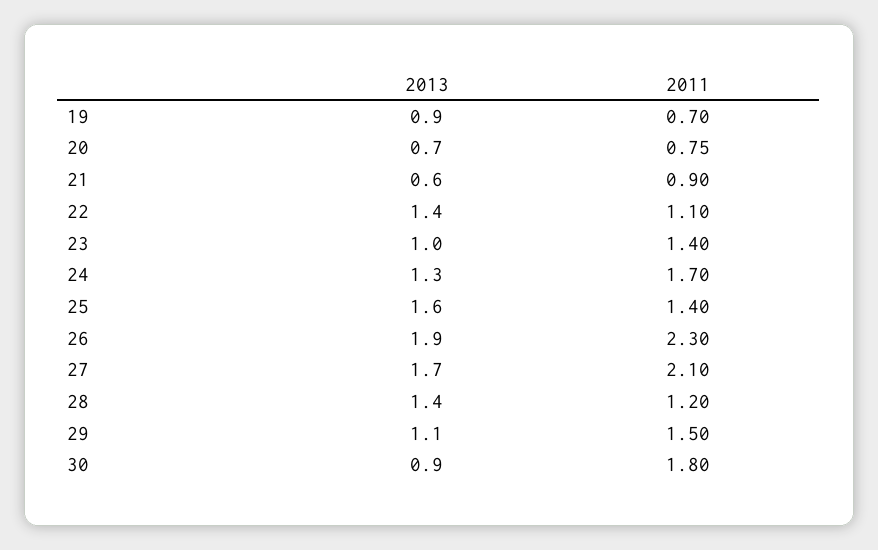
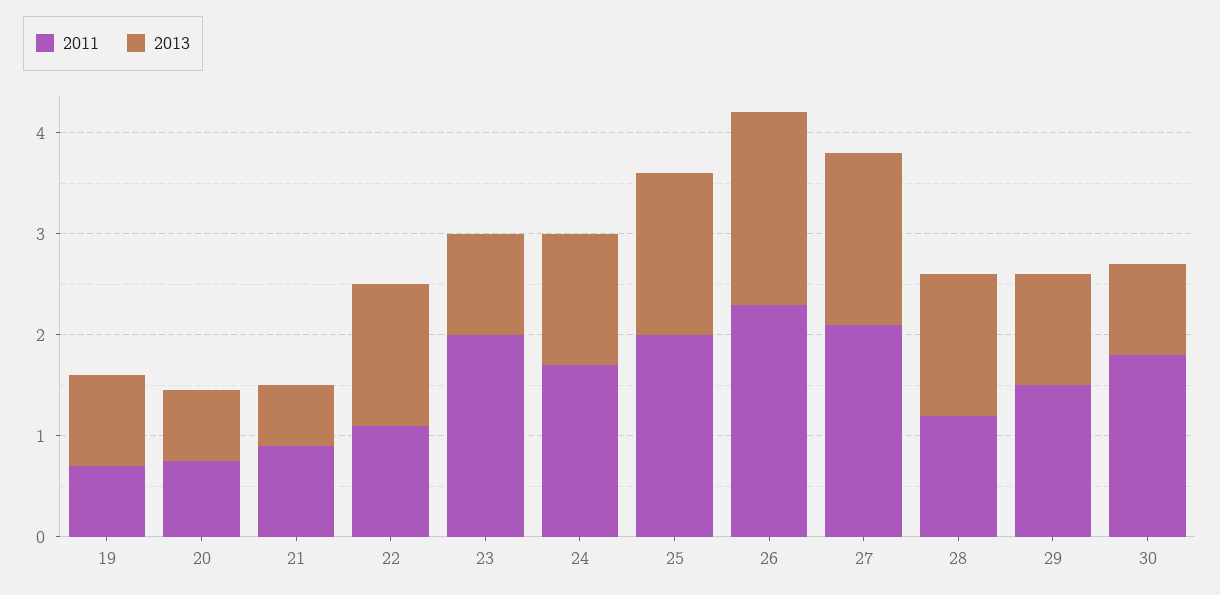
2011, 23: 1.4 -> 2
2011, 25: 1.4 -> 2

